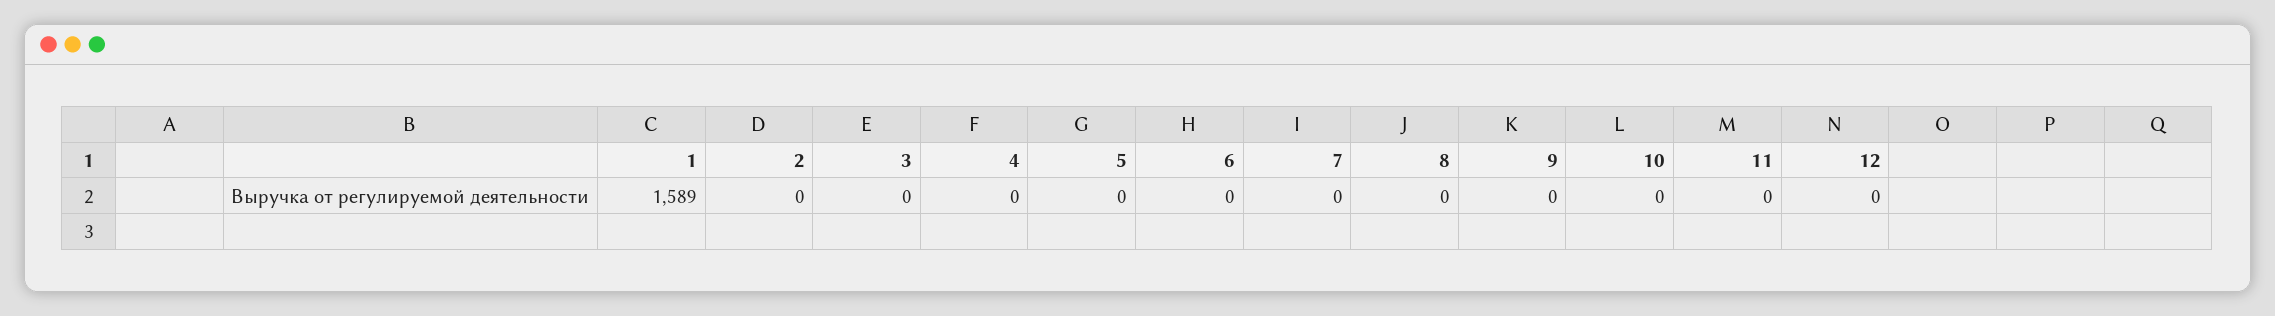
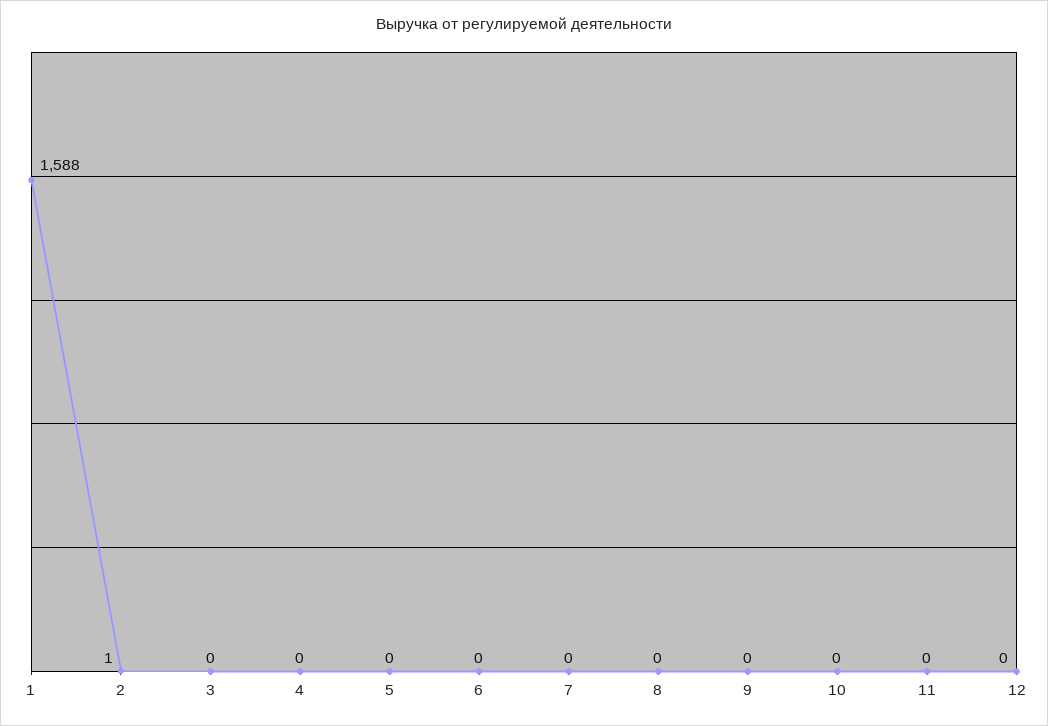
1: 1589 -> 1588
2: 0 -> 1

